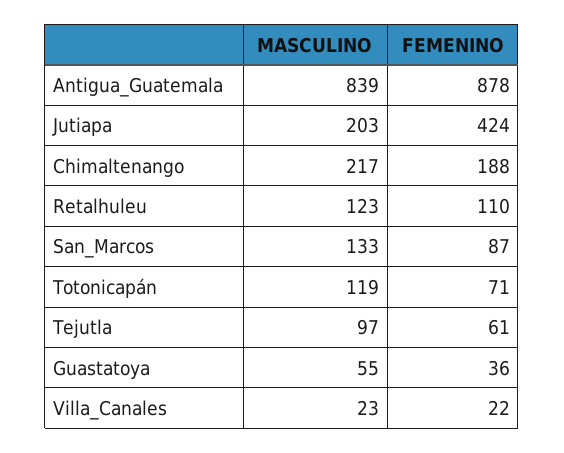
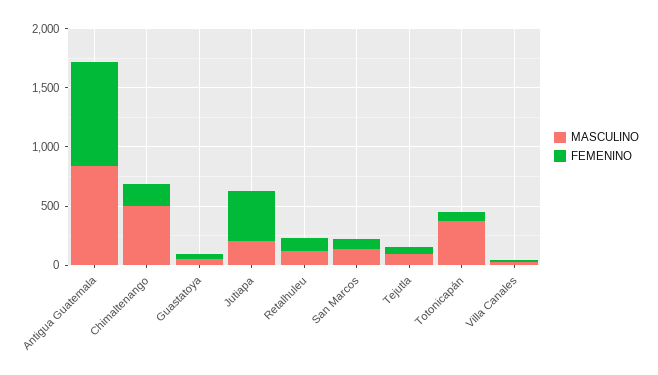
MASCULINO, Chimaltenango: 217 -> 500
MASCULINO, Totonicapán: 119 -> 400

